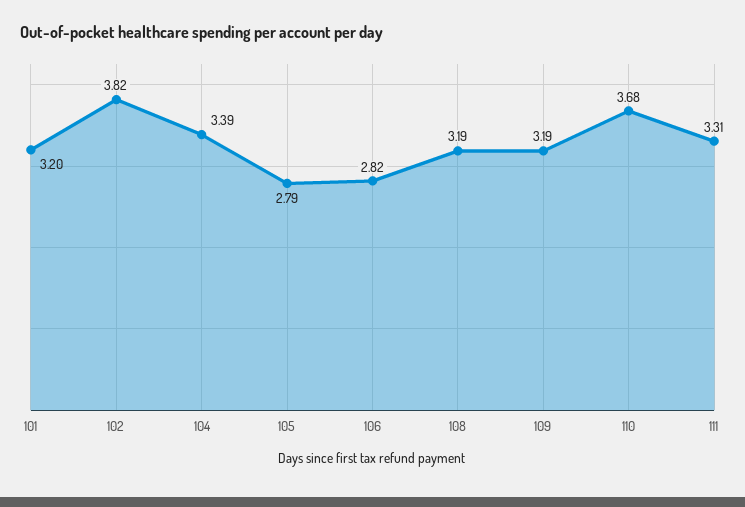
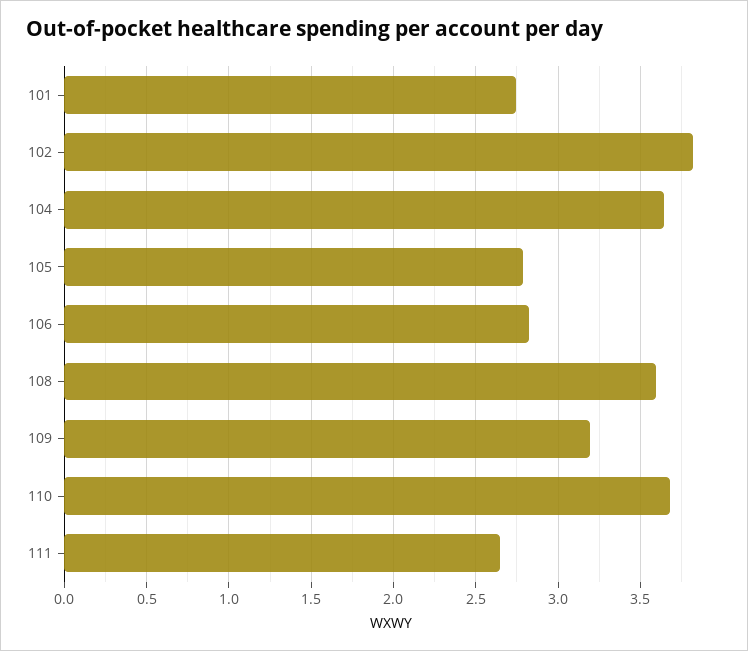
101: 3.2 -> 2.75
104: 3.39 -> 3.65
108: 3.19 -> 3.6
111: 3.31 -> 2.65

